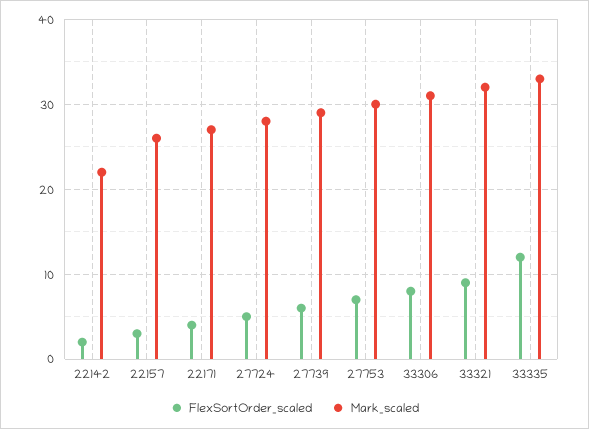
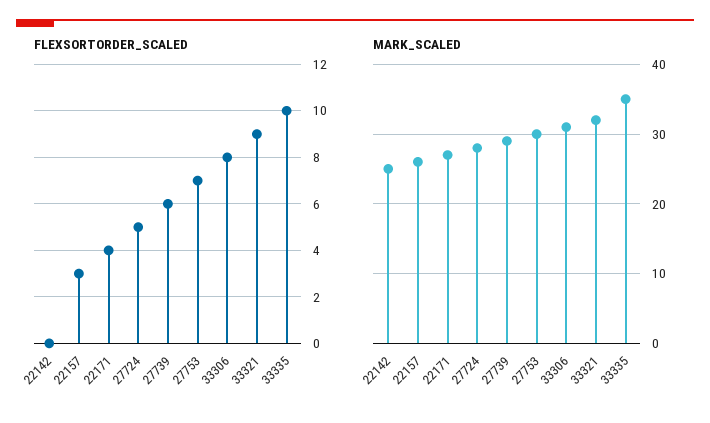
FlexSortOrder_scaled, 22142: 2 -> 0
Mark_scaled, 22142: 22 -> 25
FlexSortOrder_scaled, 33335: 12 -> 10
Mark_scaled, 33335: 33 -> 35

